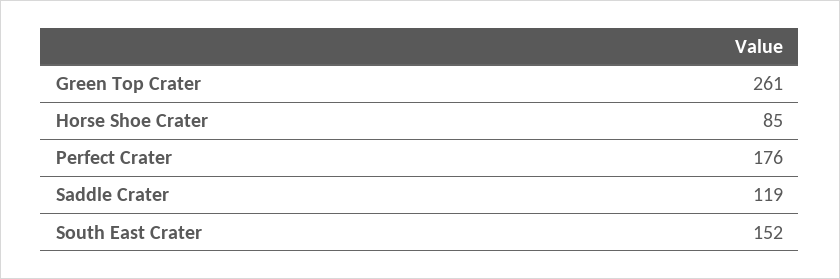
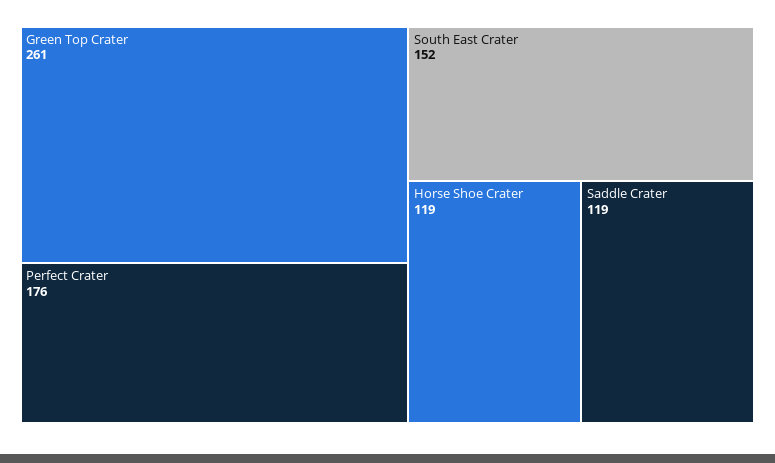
Horse Shoe Crater: 85 -> 119

